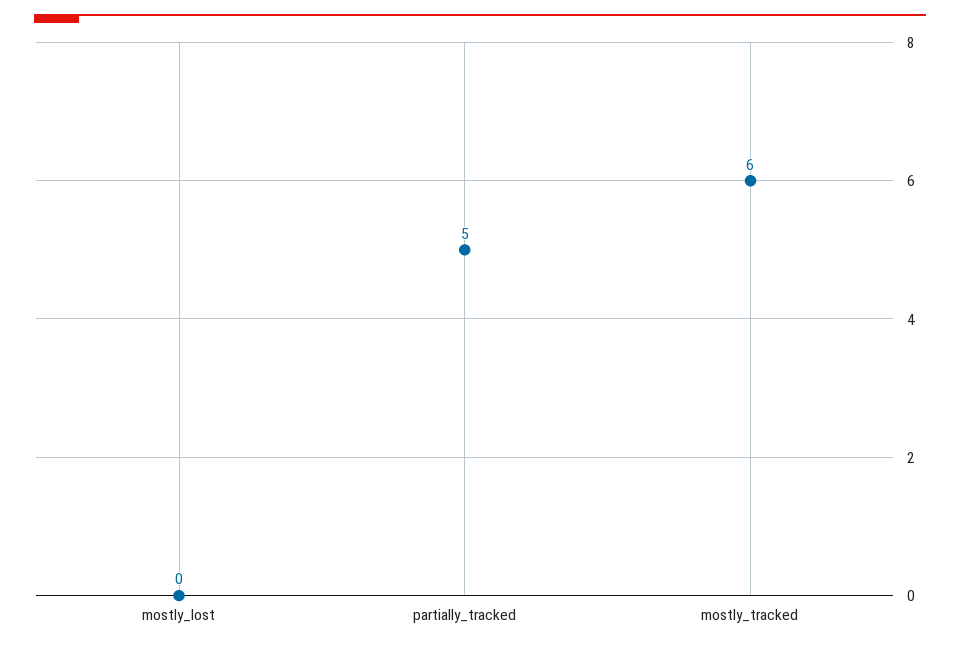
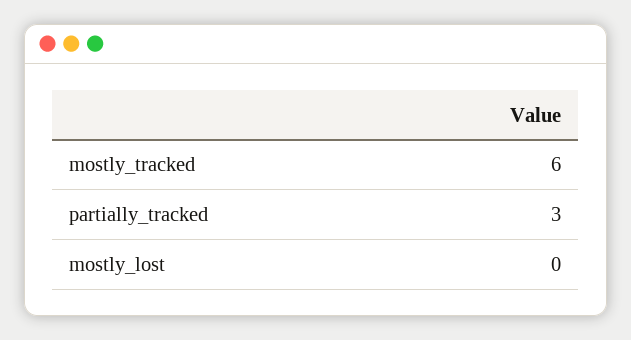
partially_tracked: 5 -> 3

